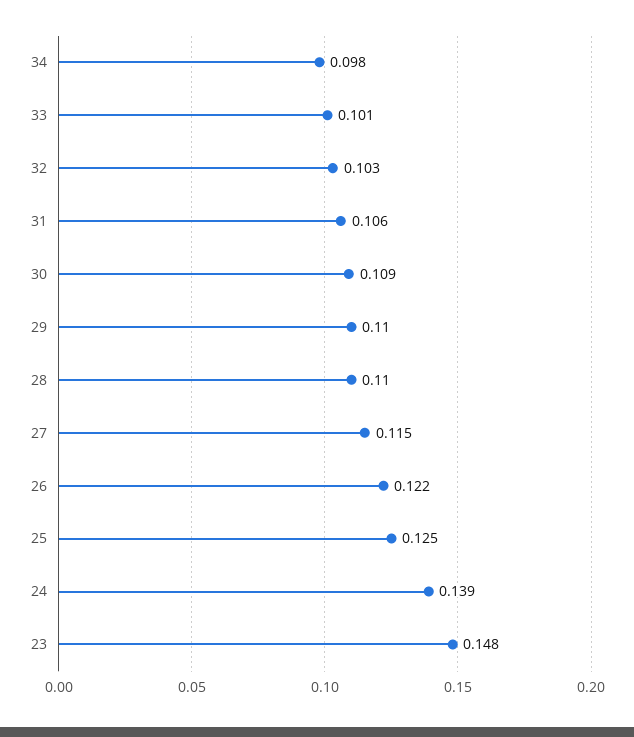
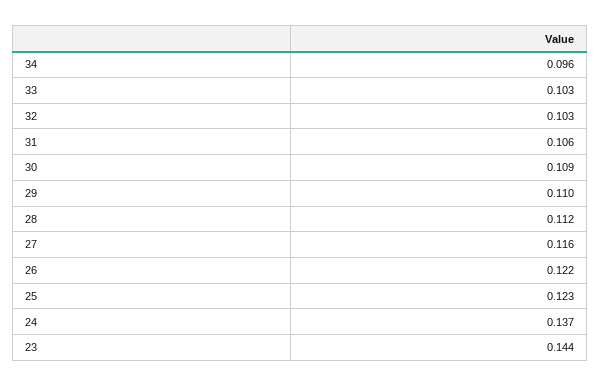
34: 0.098 -> 0.096
33: 0.101 -> 0.103
28: 0.11 -> 0.112
27: 0.115 -> 0.116
25: 0.125 -> 0.123
24: 0.139 -> 0.137
23: 0.148 -> 0.144

